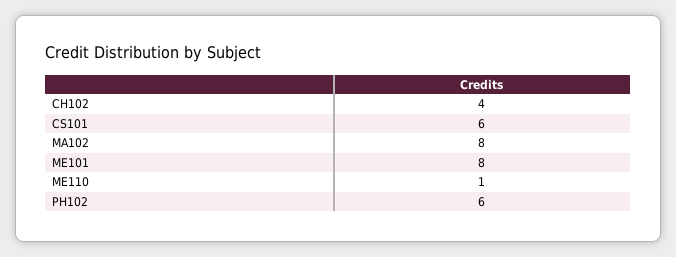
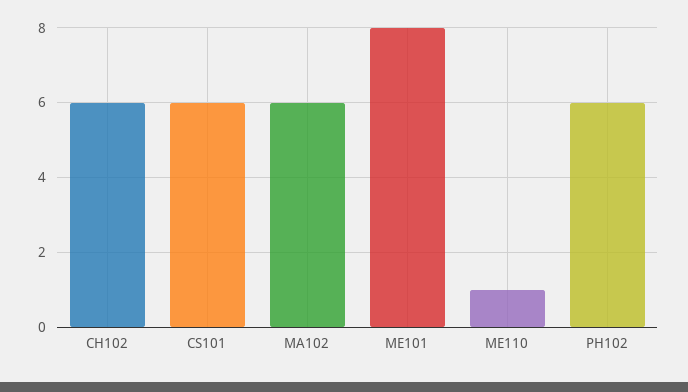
CH102: 4 -> 6
MA102: 8 -> 6

